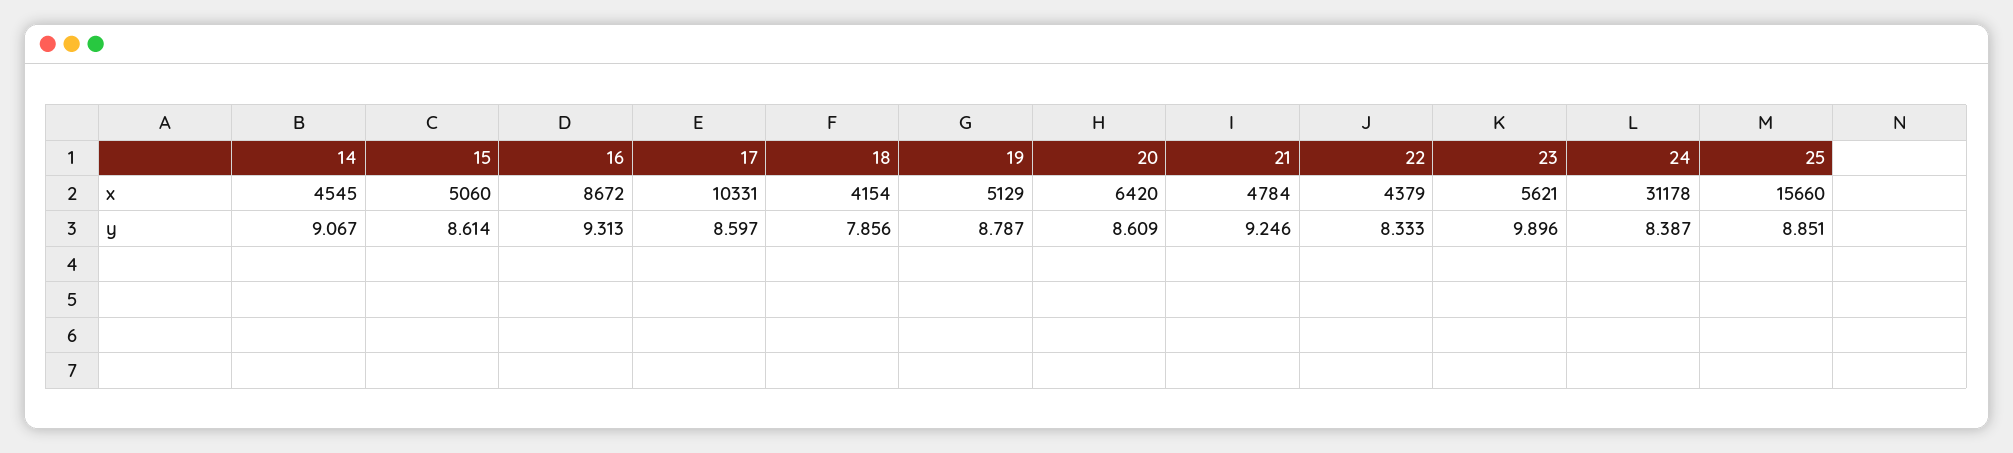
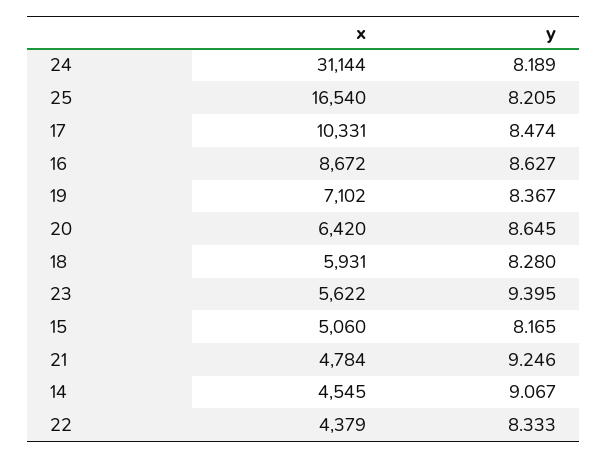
18, x: 4154 -> 5931
19, x: 5129 -> 7102
23, x: 5621 -> 5622
24, x: 31178 -> 31144
25, x: 15660 -> 16540
15, y: 8.614 -> 8.165
16, y: 9.313 -> 8.627
17, y: 8.597 -> 8.474
18, y: 7.856 -> 8.28
19, y: 8.787 -> 8.367
20, y: 8.609 -> 8.645
23, y: 9.896 -> 9.395
24, y: 8.387 -> 8.189
25, y: 8.851 -> 8.205

